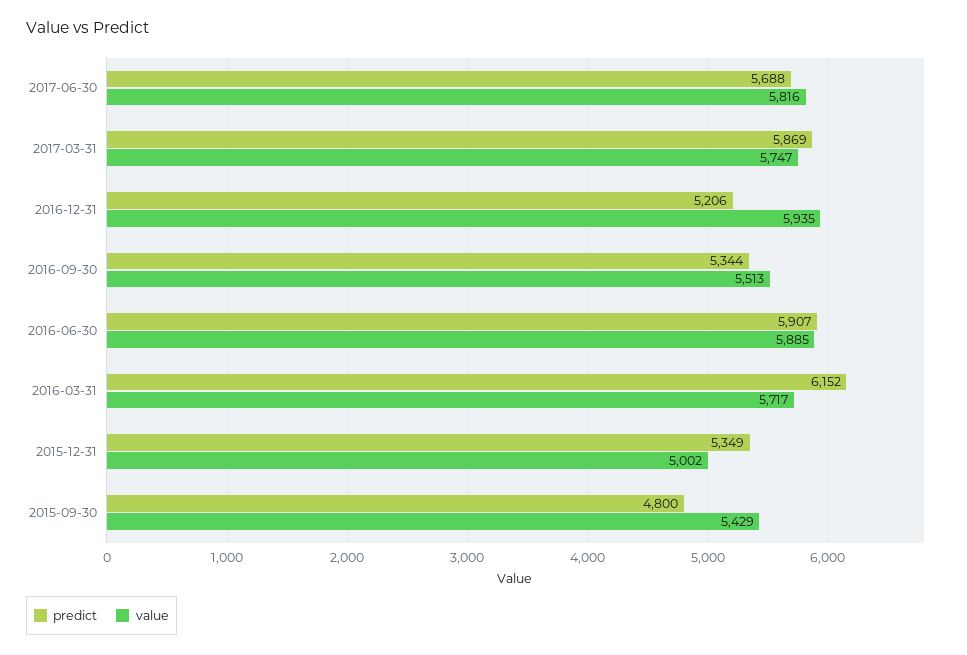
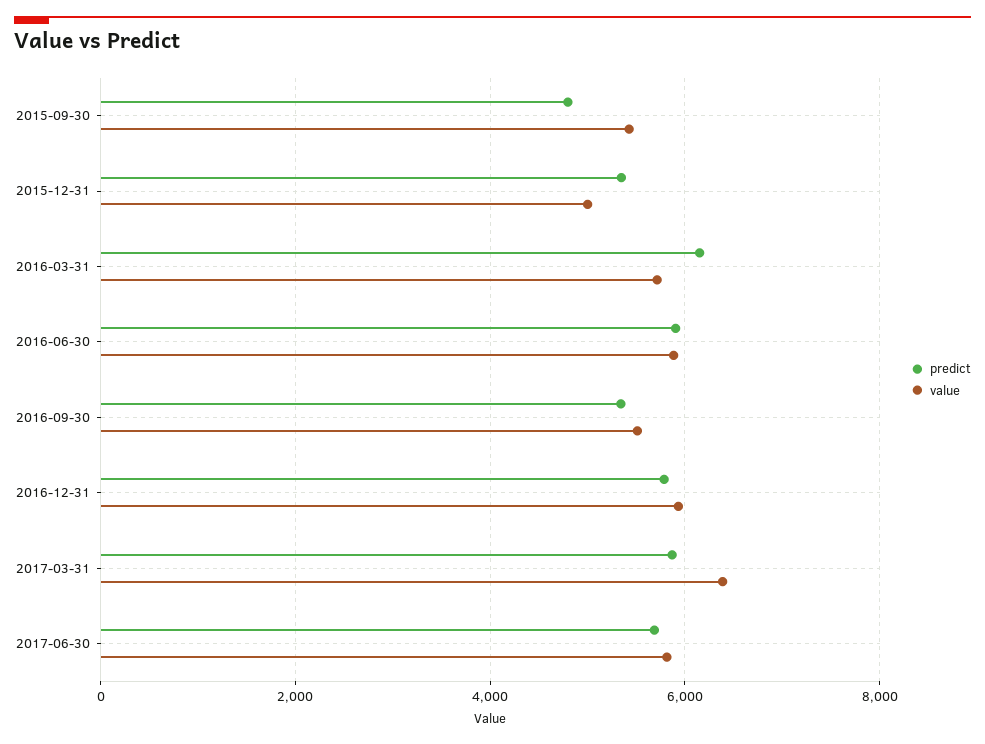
value, 2017-03-31: 5747 -> 6400
predict, 2016-12-31: 5206 -> 5800

